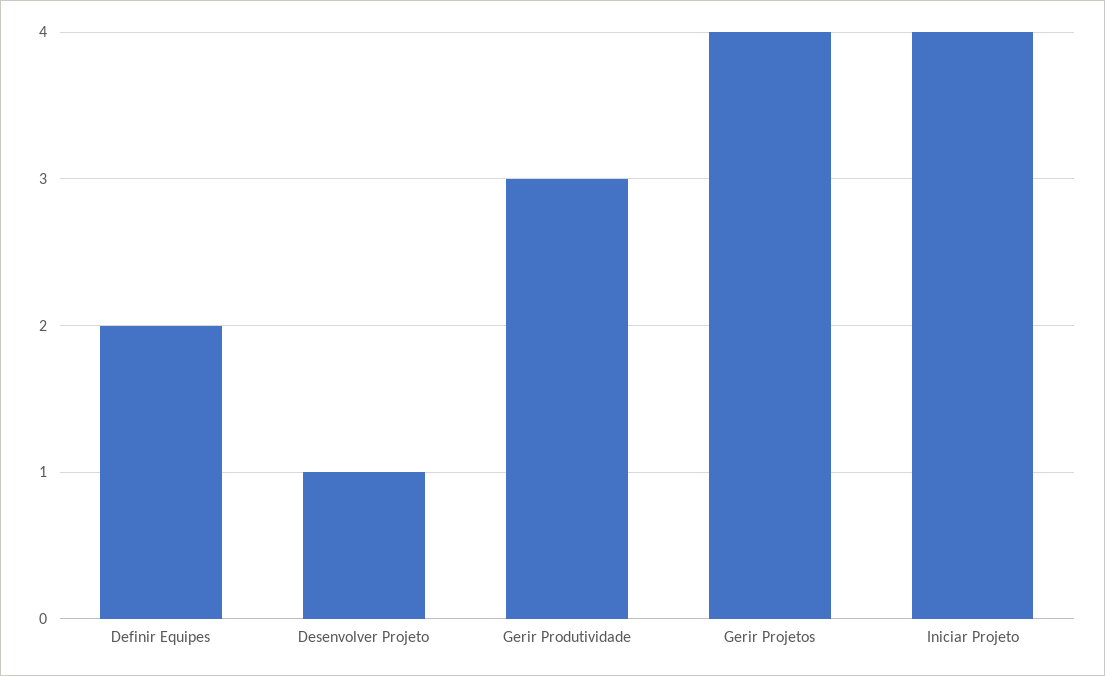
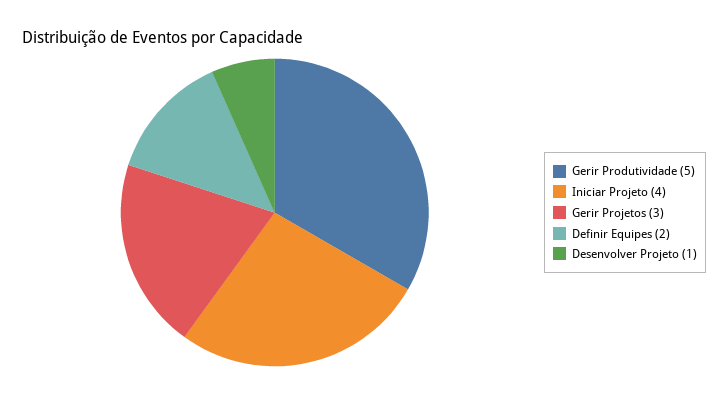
Gerir Produtividade: 3 -> 5
Gerir Projetos: 4 -> 3

